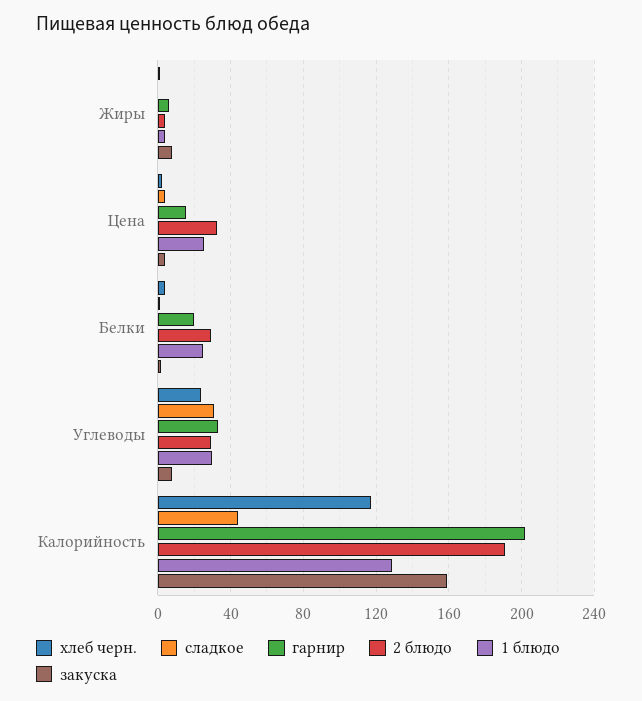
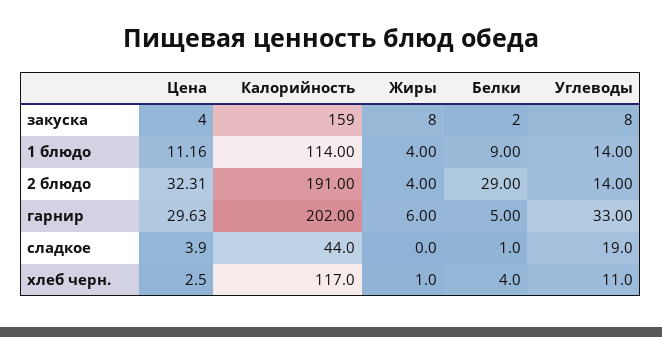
гарнир, Цена: 15 -> 29.63
1 блюдо, Цена: 25 -> 11.16
гарнир, Белки: 20 -> 5
1 блюдо, Белки: 25 -> 9
хлеб черн., Углеводы: 25 -> 11
сладкое, Углеводы: 30 -> 19
2 блюдо, Углеводы: 30 -> 14
1 блюдо, Углеводы: 30 -> 14
1 блюдо, Калорийность: 130 -> 114

